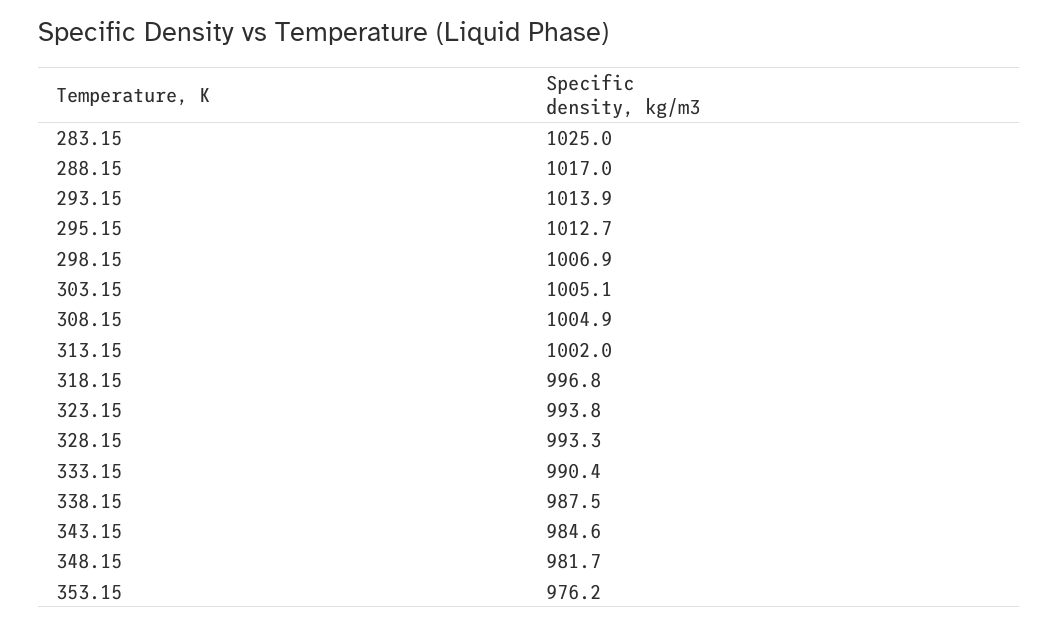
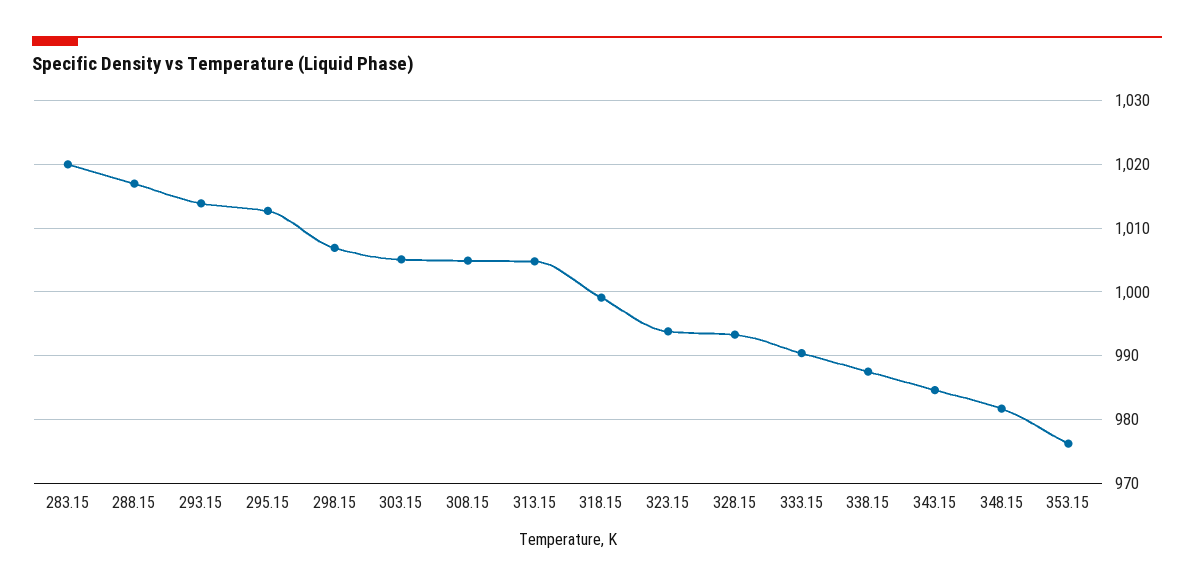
283.15: 1025 -> 1020
313.15: 1002 -> 1005
318.15: 996.8 -> 999

